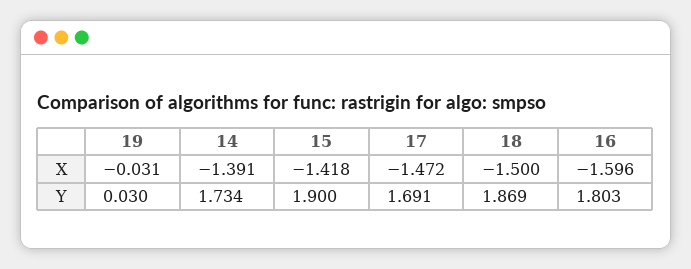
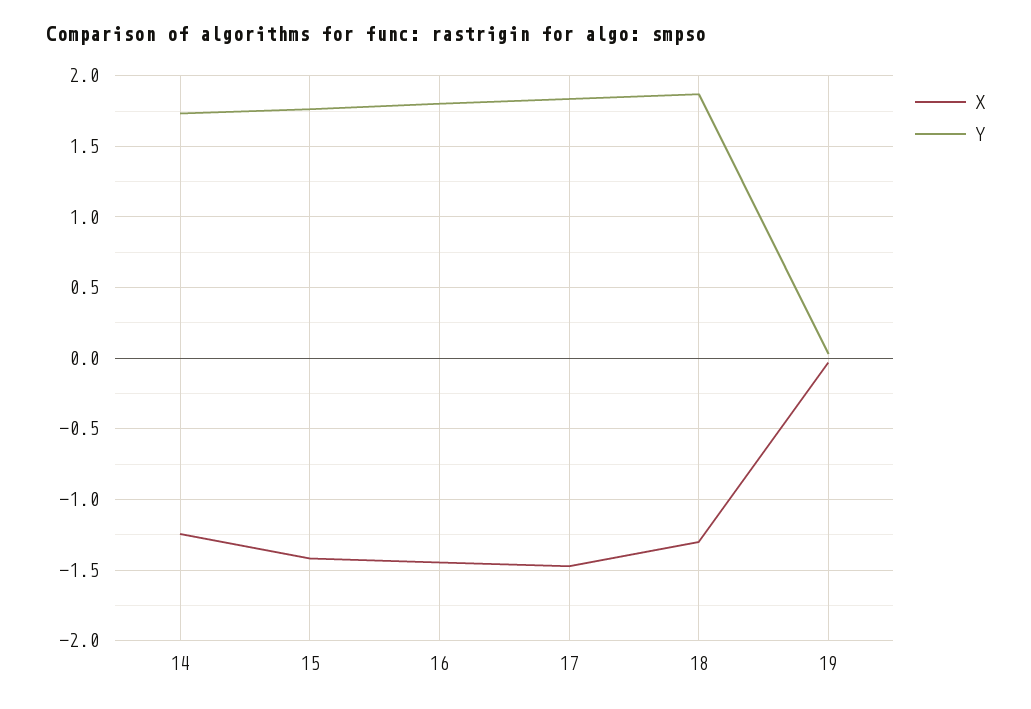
X, 14: -1.391 -> -1.25
X, 18: -1.5 -> -1.3
X, 16: -1.596 -> -1.45
Y, 15: 1.9 -> 1.75
Y, 17: 1.691 -> 1.85

